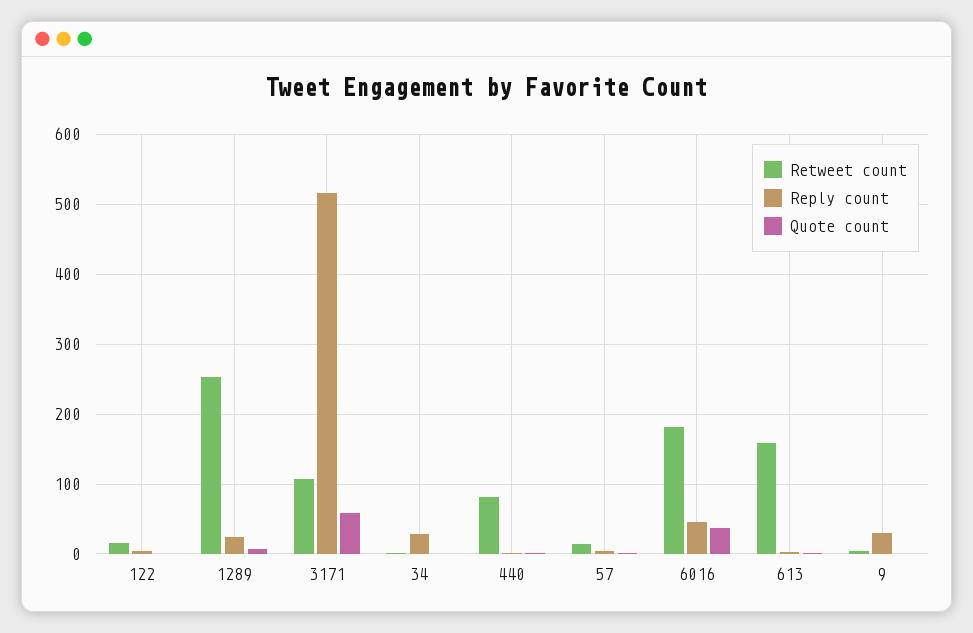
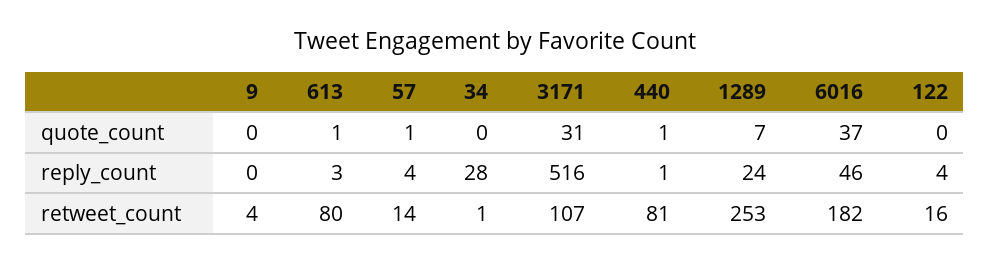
Quote count, 3171: 60 -> 31
Retweet count, 613: 160 -> 80
Reply count, 9: 30 -> 0

